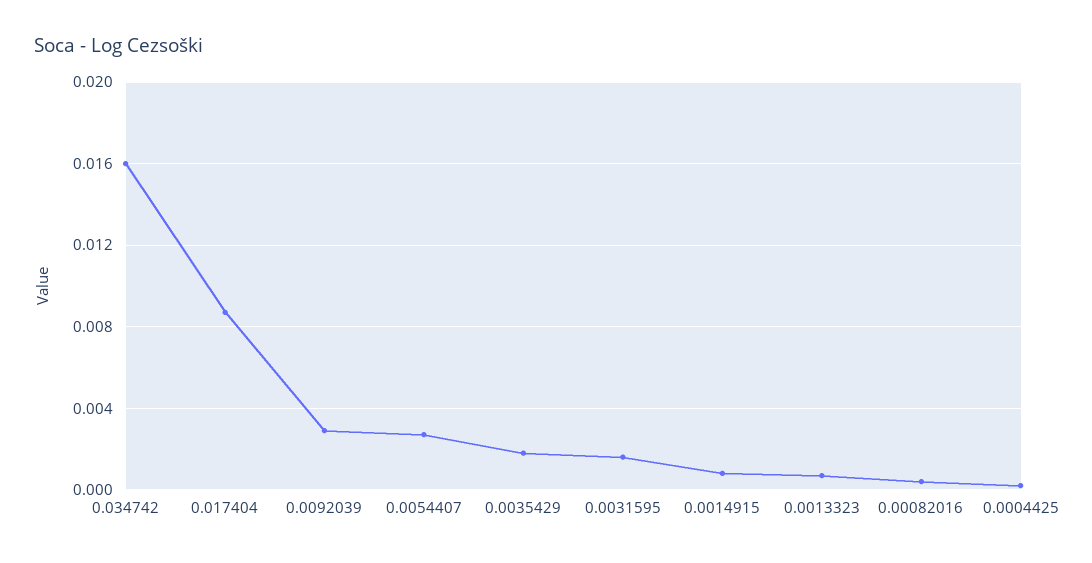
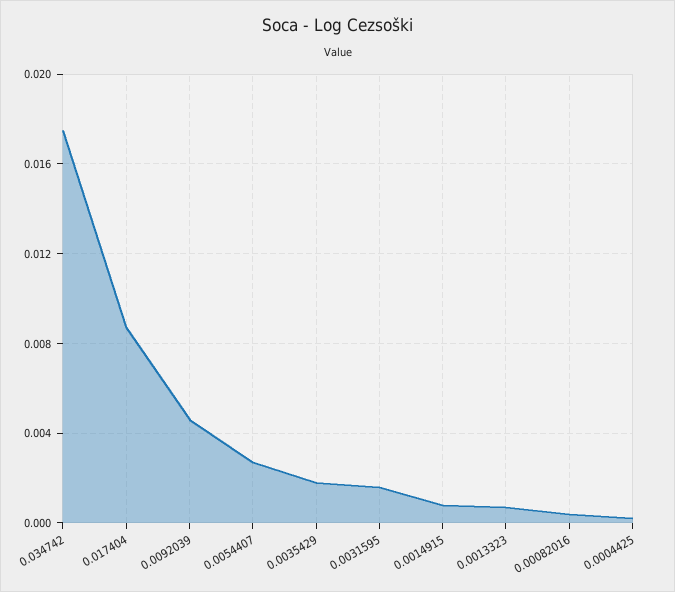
0.034742: 0.016 -> 0.0175
0.0092039: 0.003 -> 0.0045

